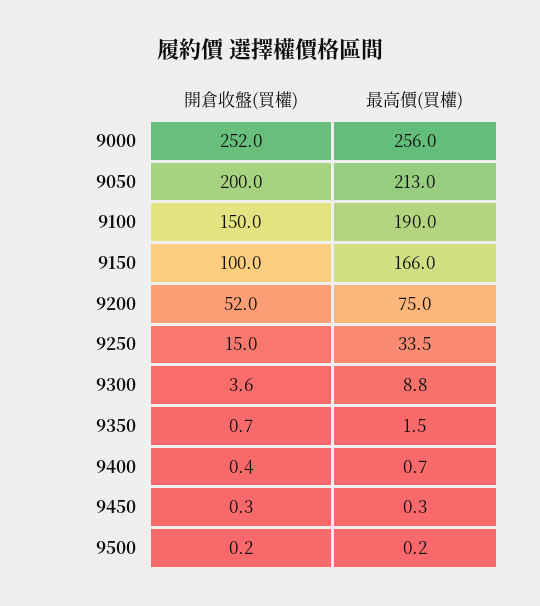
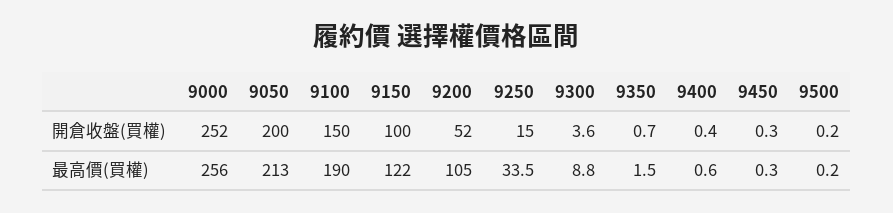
最高價(買權), 9150: 166 -> 122
最高價(買權), 9200: 75 -> 105
最高價(買權), 9400: 0.7 -> 0.6

